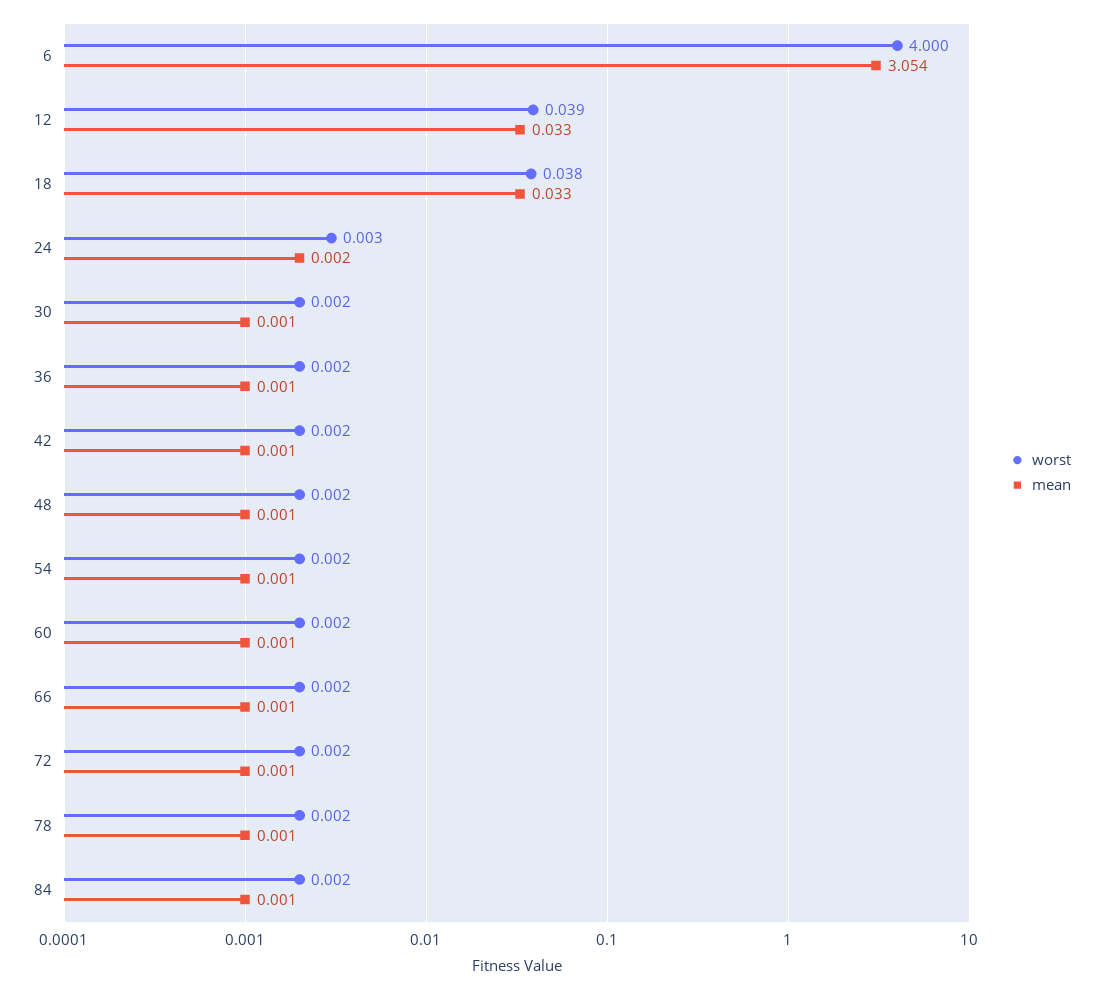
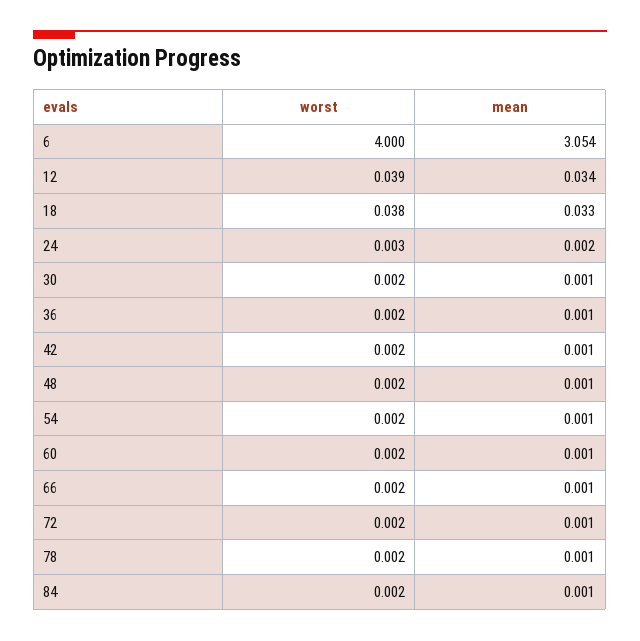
mean, 12: 0.033 -> 0.034

